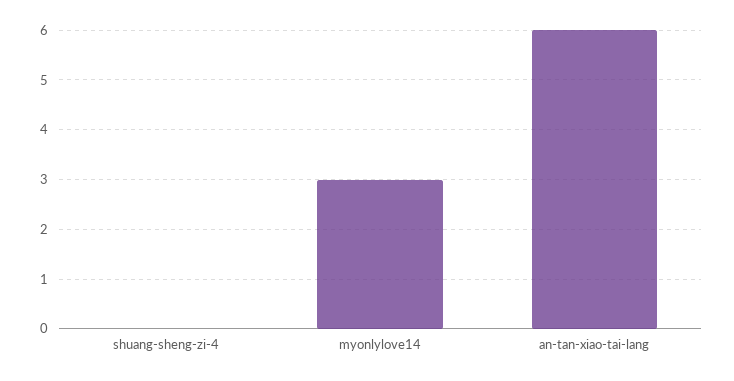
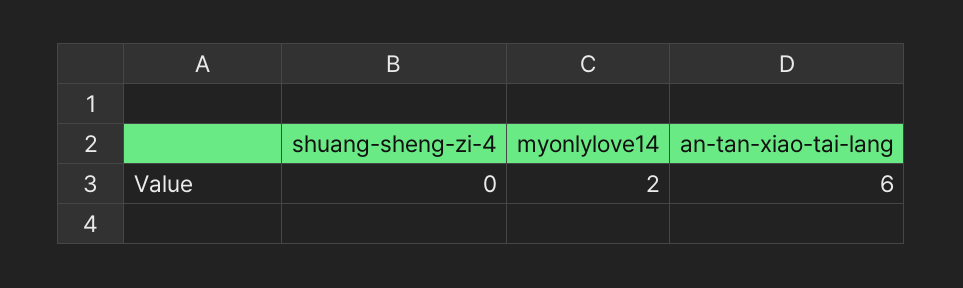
myonlylove14: 3 -> 2

